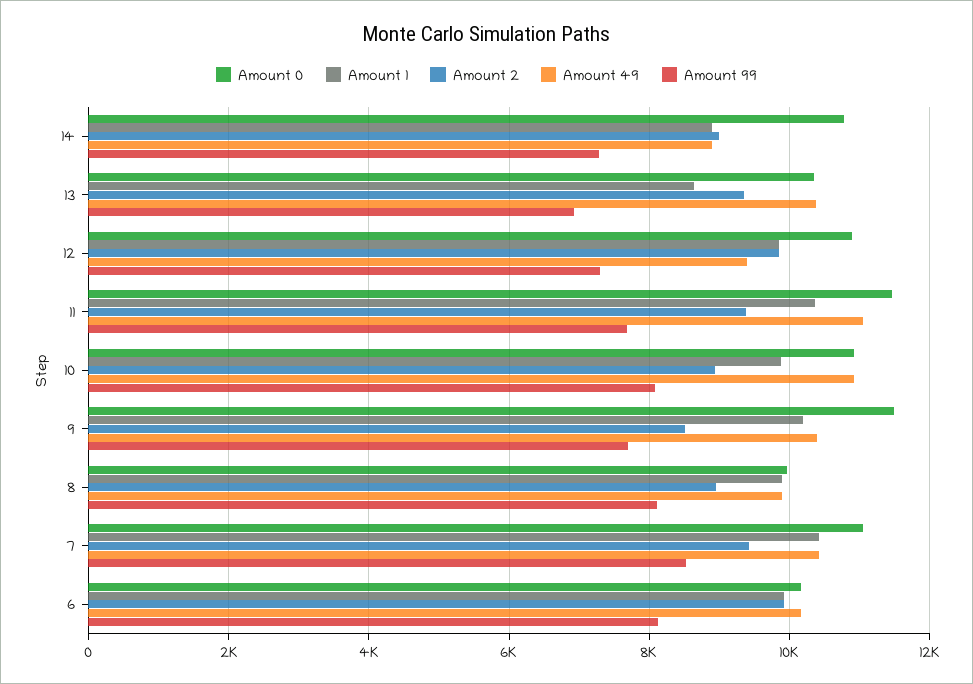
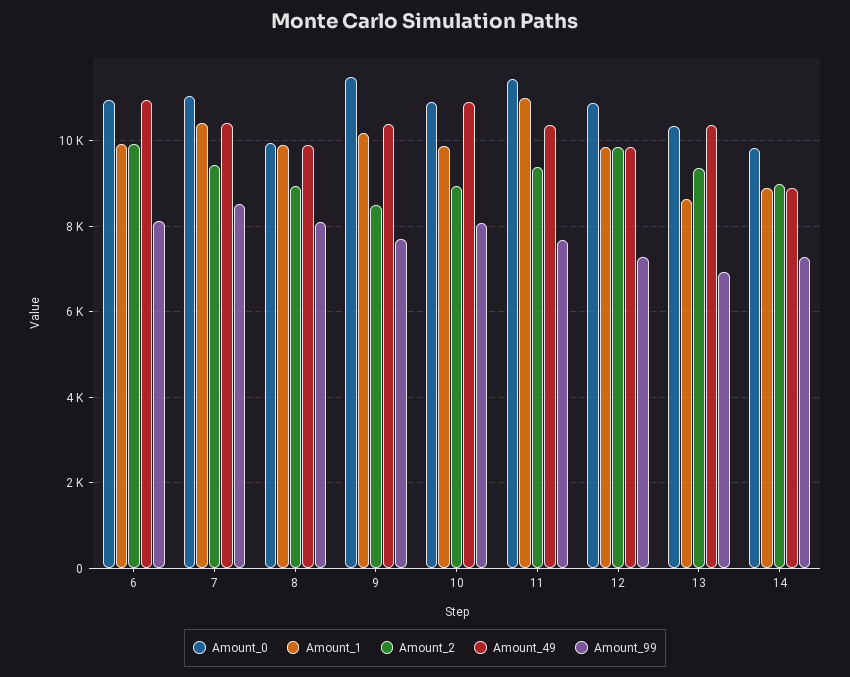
Amount 0, 14: 10800 -> 9800
Amount 49, 12: 9400 -> 9800
Amount 1, 11: 10400 -> 11000
Amount 49, 11: 11000 -> 10400
Amount 0, 6: 10200 -> 11000
Amount 49, 6: 10200 -> 11000

